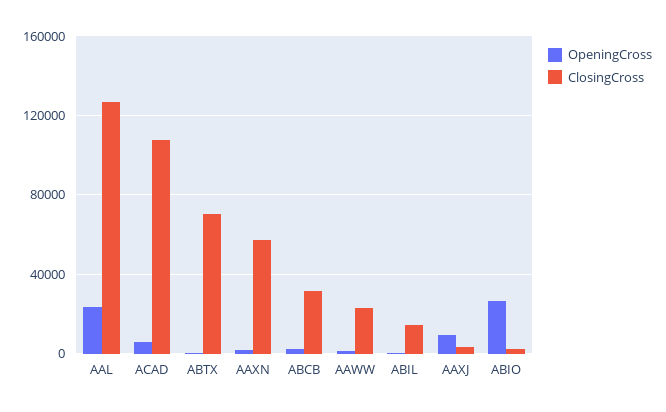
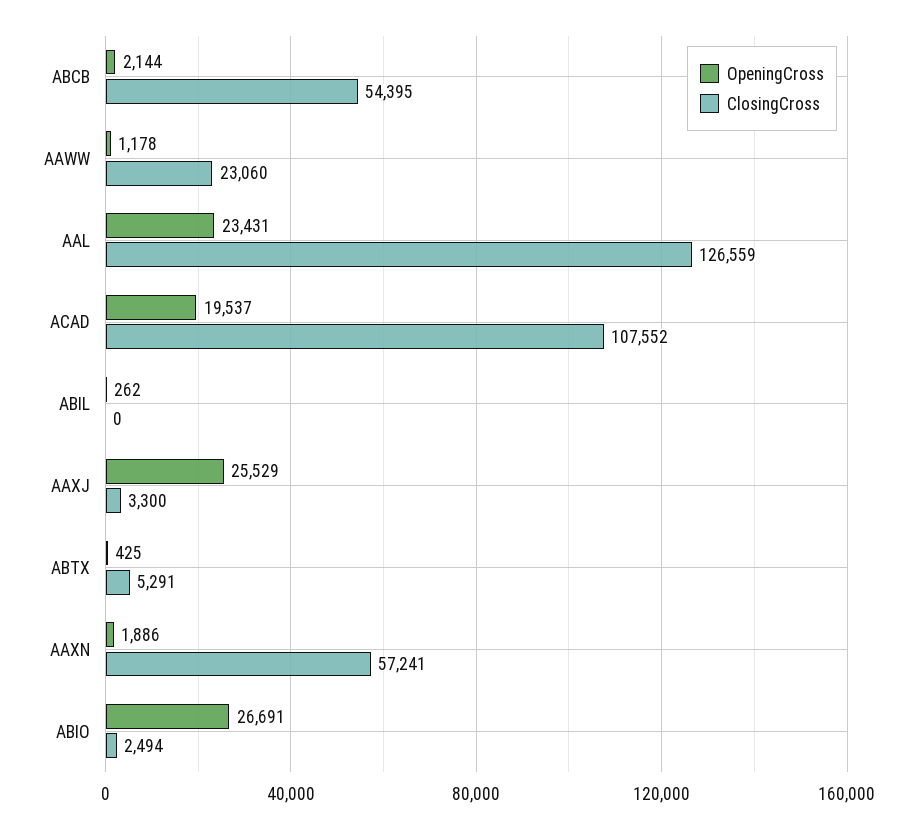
OpeningCross, ACAD: 5000 -> 19537
ClosingCross, ABTX: 70000 -> 5291
ClosingCross, ABCB: 30000 -> 54395
ClosingCross, ABIL: 15000 -> 0
OpeningCross, AAXJ: 10000 -> 25529

